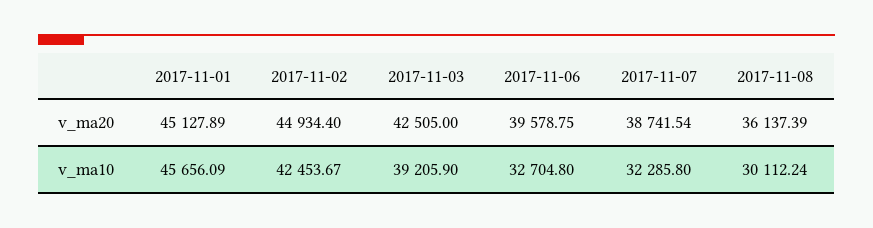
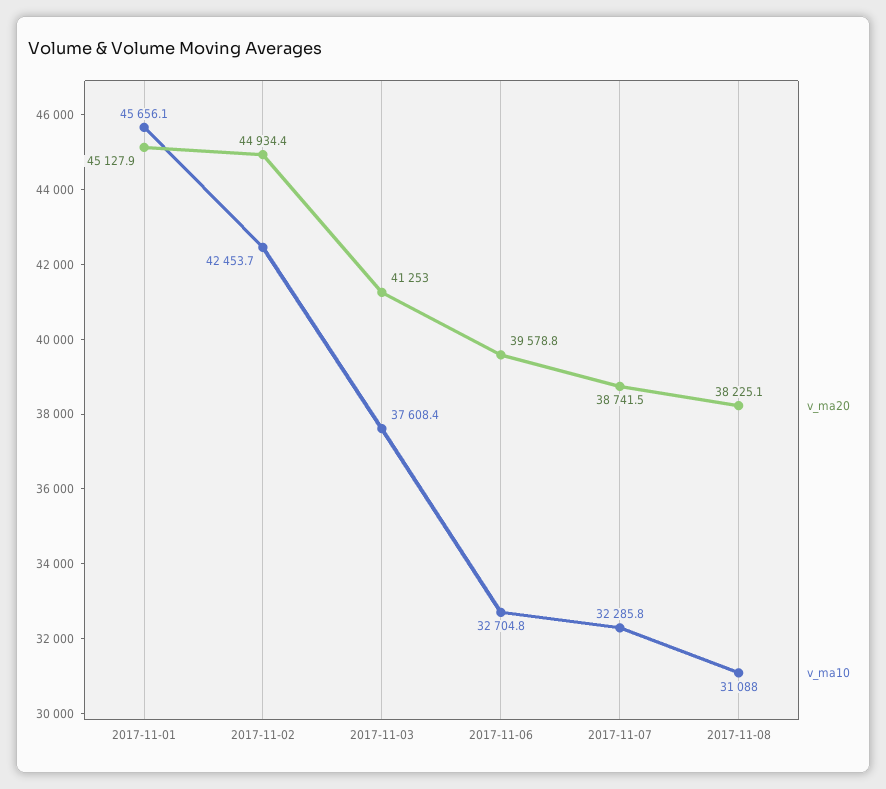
v_ma20, 2017-11-03: 42505 -> 41253
v_ma20, 2017-11-08: 36137.39 -> 38225.1
v_ma10, 2017-11-03: 39205.9 -> 37608.4
v_ma10, 2017-11-08: 30112.24 -> 31088

